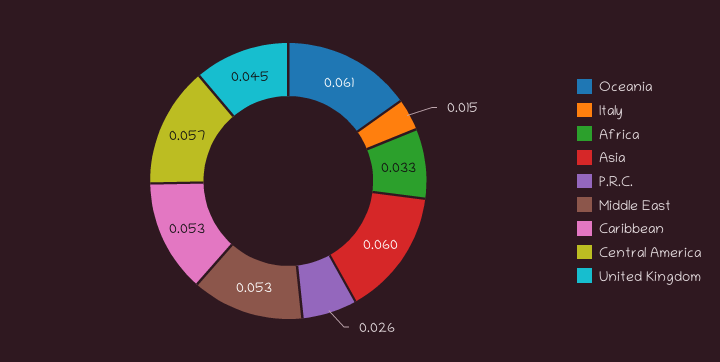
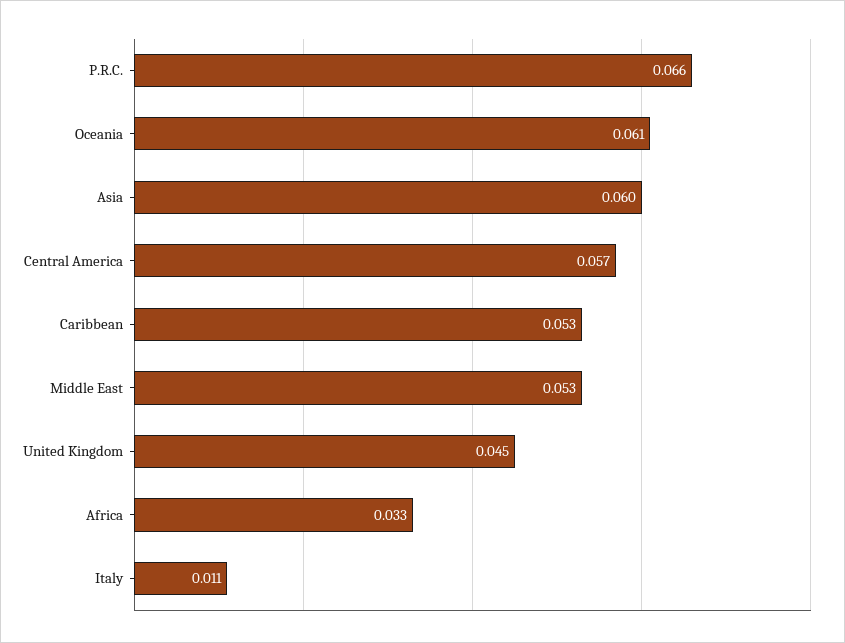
Italy: 0.015 -> 0.011
P.R.C.: 0.026 -> 0.066

